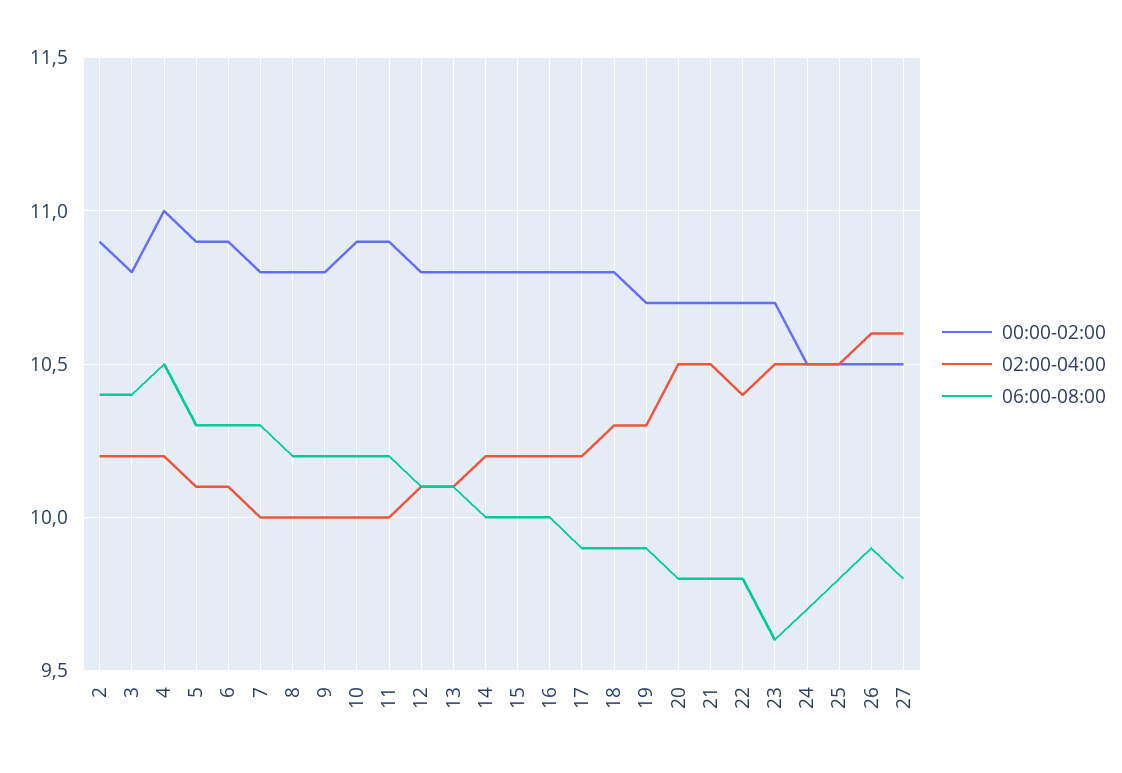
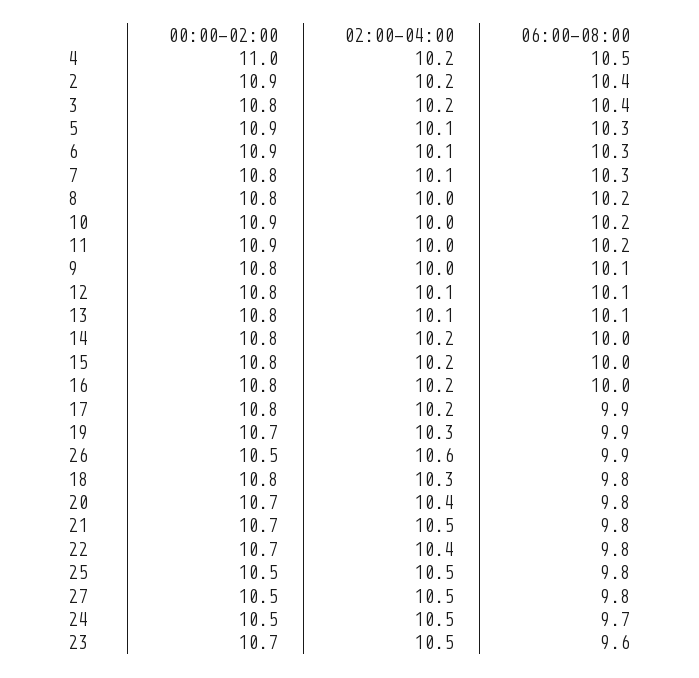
02:00-04:00, 7: 10 -> 10.1
06:00-08:00, 9: 10.2 -> 10.1
06:00-08:00, 18: 9.9 -> 9.8
02:00-04:00, 20: 10.5 -> 10.4
02:00-04:00, 27: 10.6 -> 10.5

